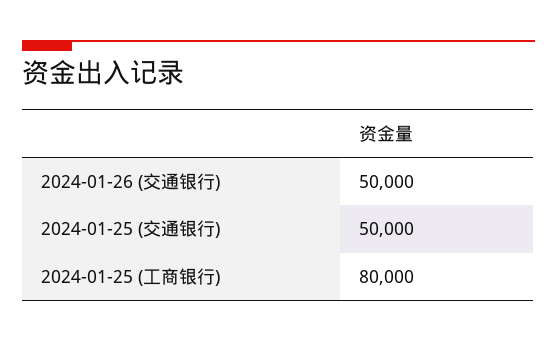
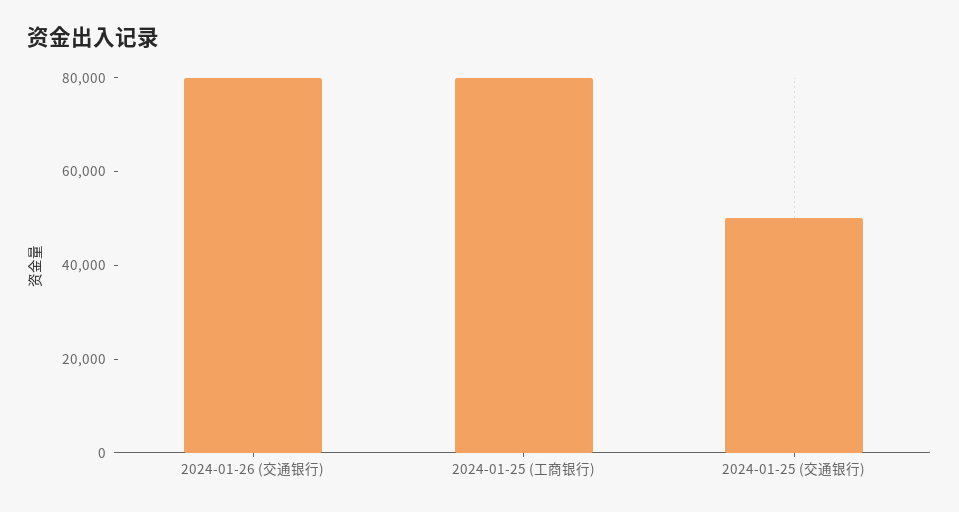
2024-01-26 (交通银行): 50000 -> 80000

